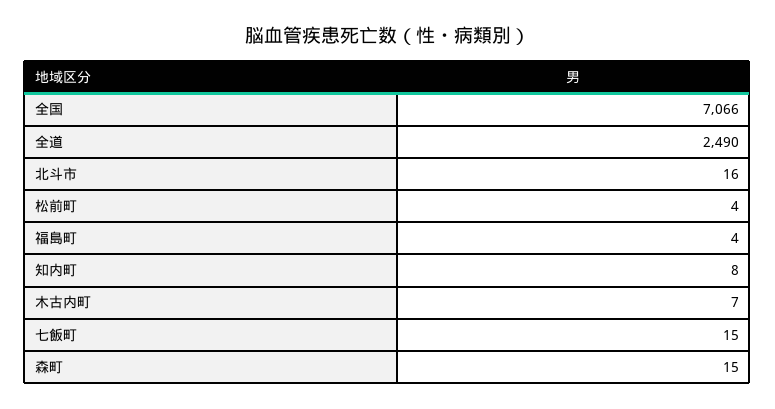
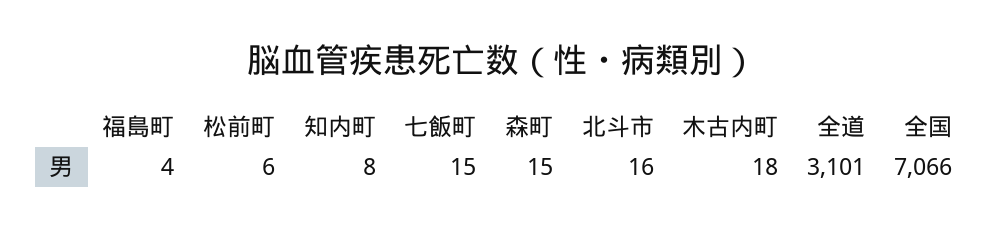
全道: 2490 -> 3101
松前町: 4 -> 6
木古内町: 7 -> 18

